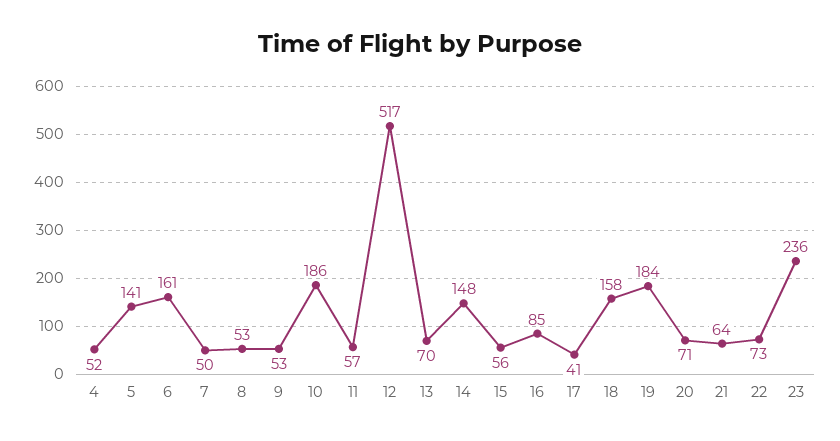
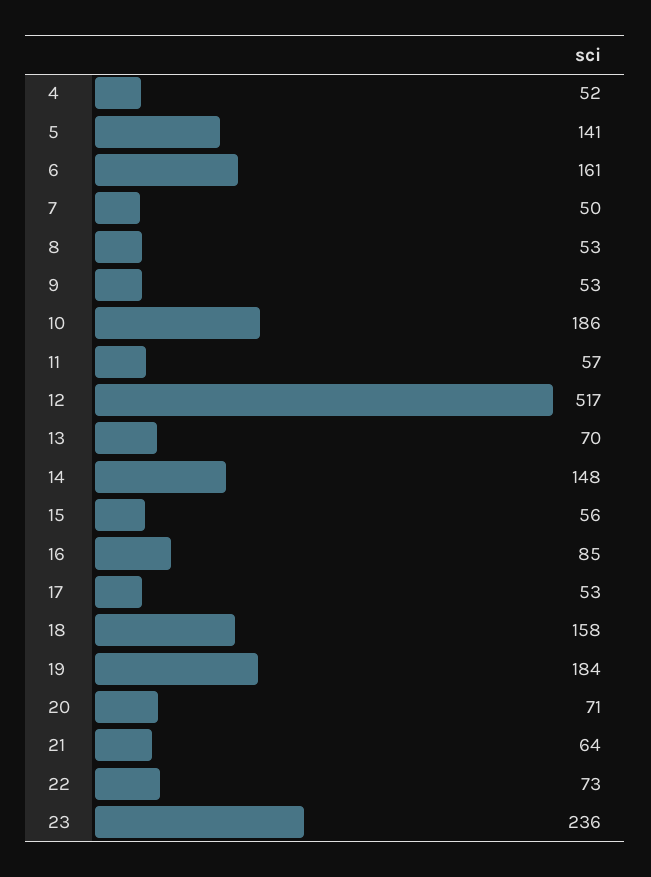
17: 41 -> 53

